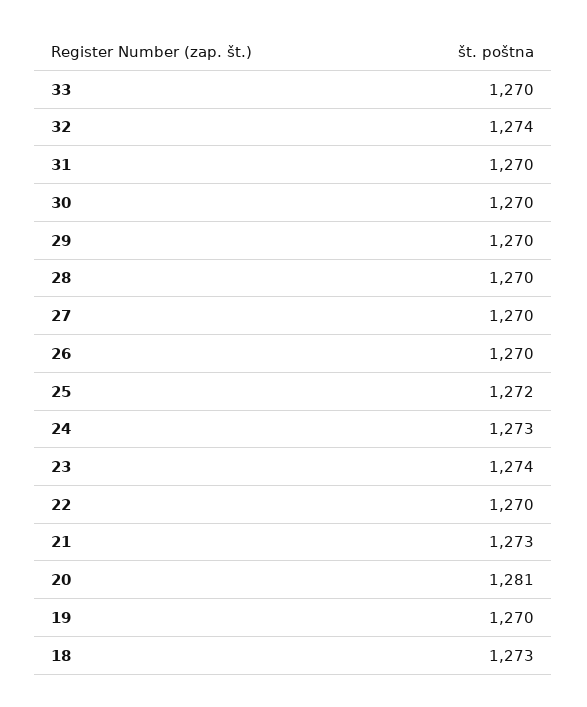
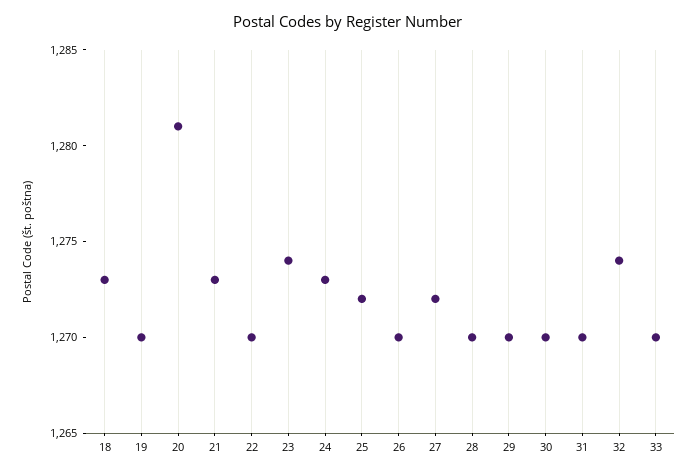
27: 1270 -> 1272

